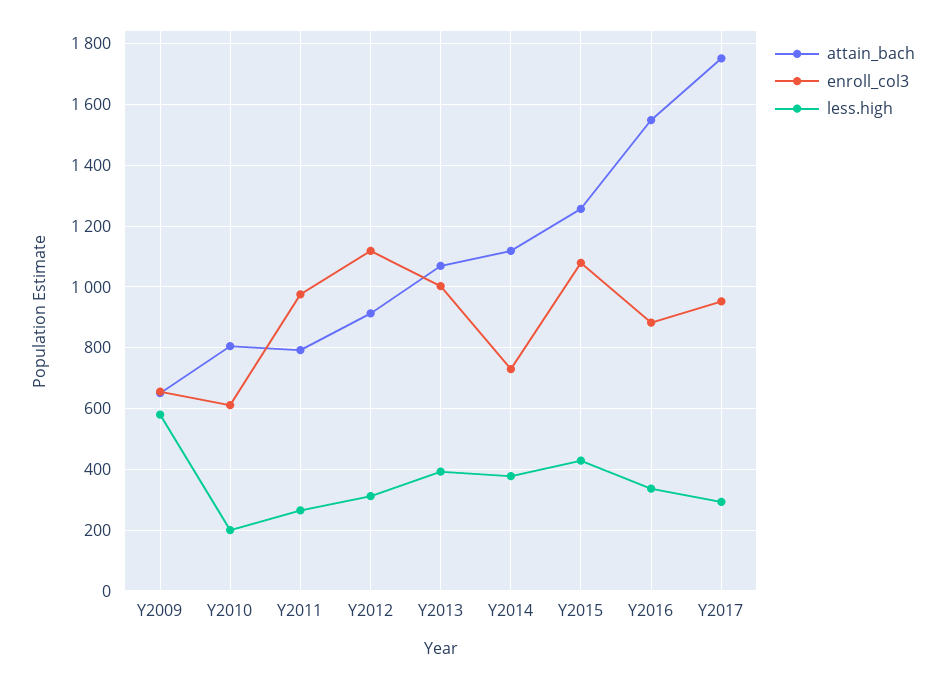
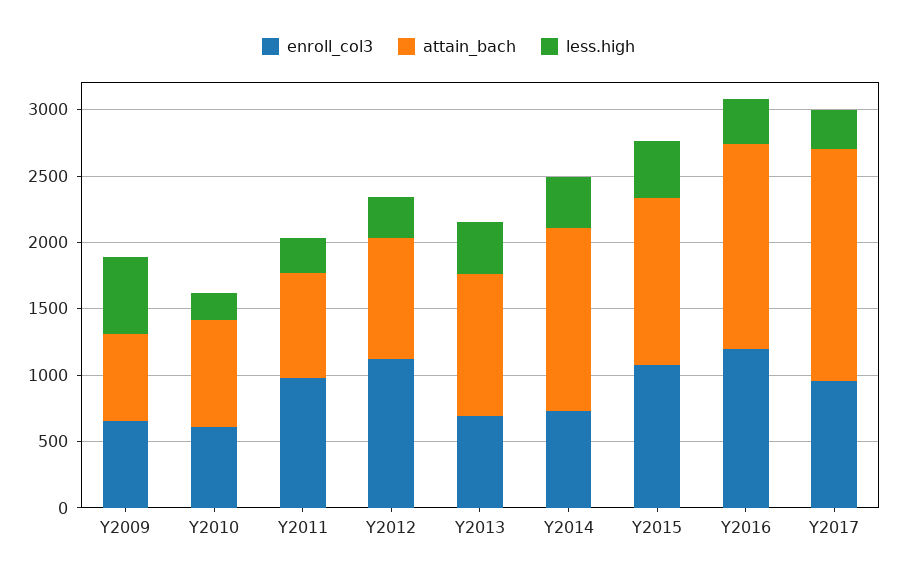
enroll_col3, Y2013: 1000 -> 700
attain_bach, Y2014: 1120 -> 1400
enroll_col3, Y2016: 880 -> 1200

